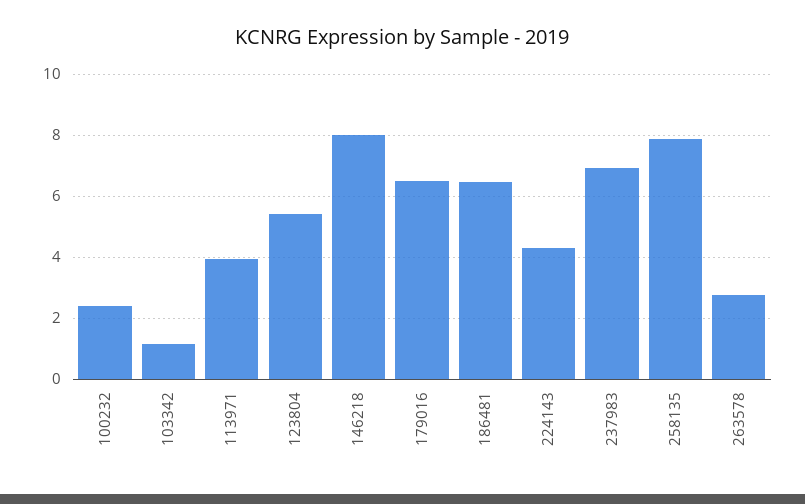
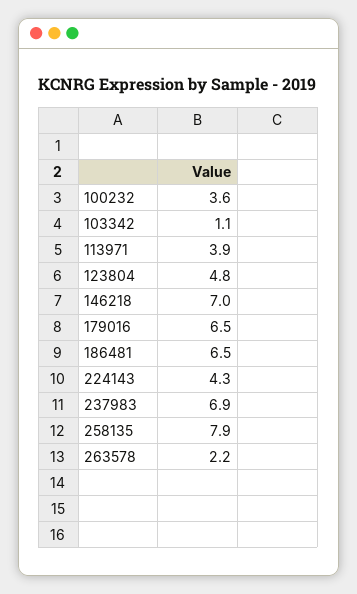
100232: 2.4 -> 3.6
123804: 5.4 -> 4.8
146218: 8 -> 7
263578: 2.8 -> 2.2

